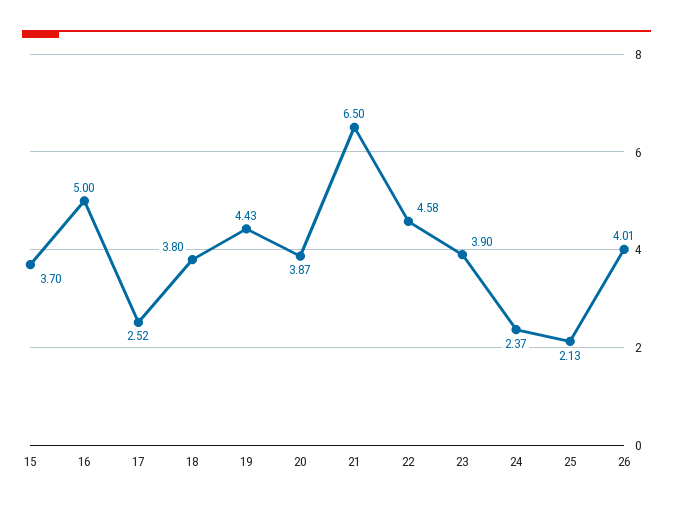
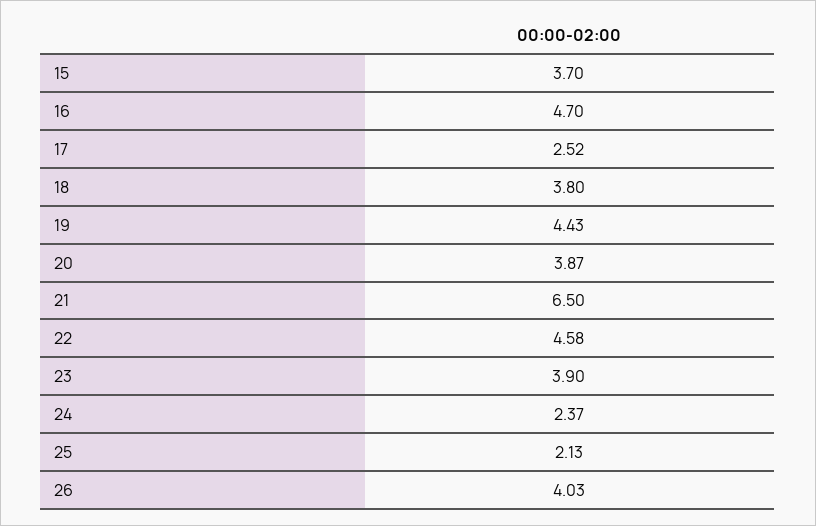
16: 5 -> 4.7
26: 4.01 -> 4.03

